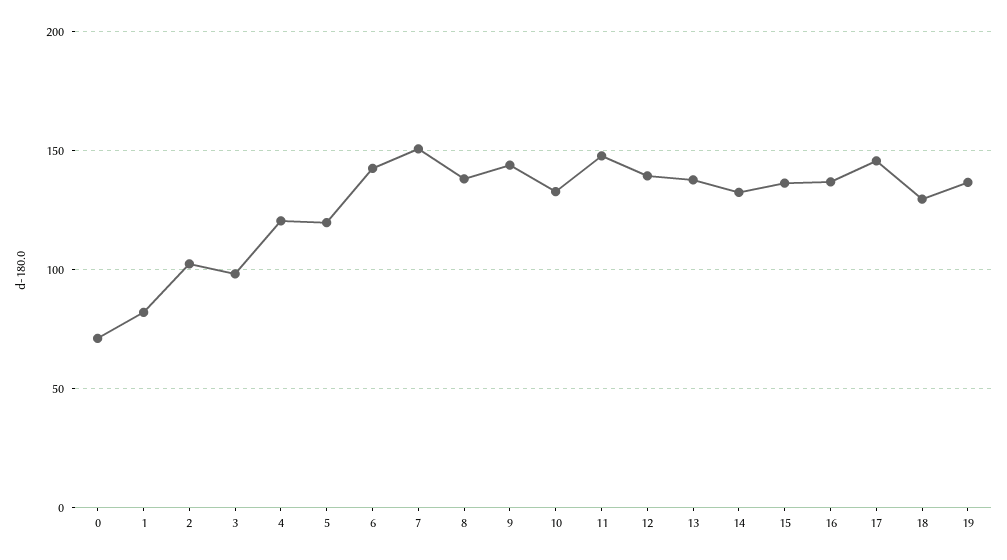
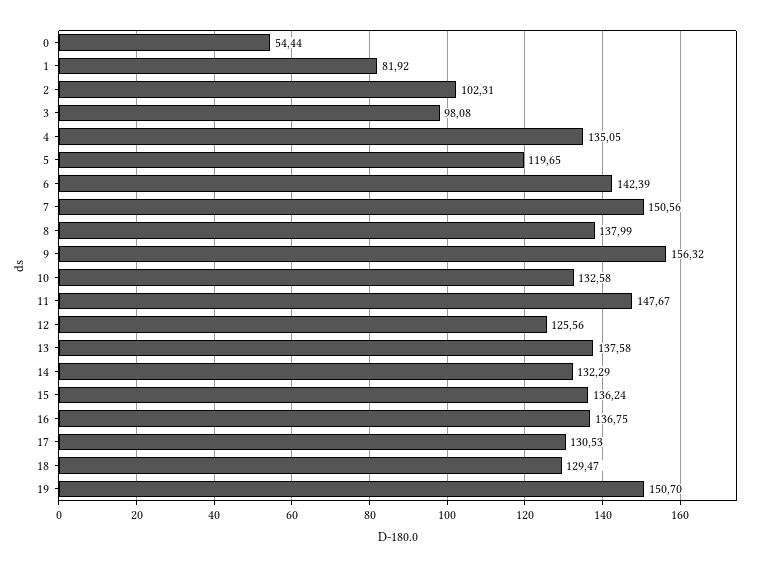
0: 70 -> 54.44
4: 120 -> 135.05
9: 145 -> 156.32
12: 140 -> 125.56
17: 145 -> 130.53
19: 135 -> 150.7

